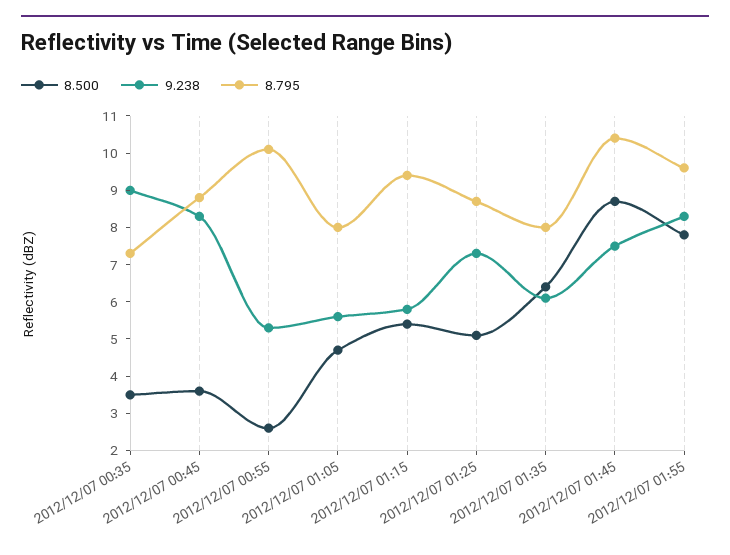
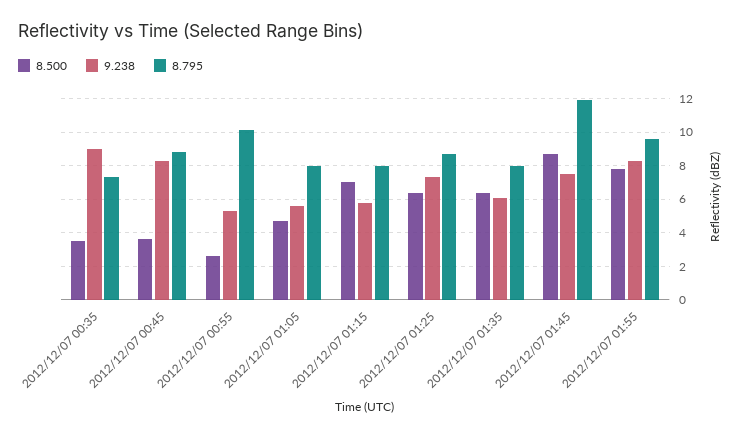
8.500, 2012/12/07 01:15: 5.5 -> 7
8.795, 2012/12/07 01:15: 9.5 -> 8
8.500, 2012/12/07 01:25: 5 -> 6.5
8.795, 2012/12/07 01:45: 10.5 -> 12

